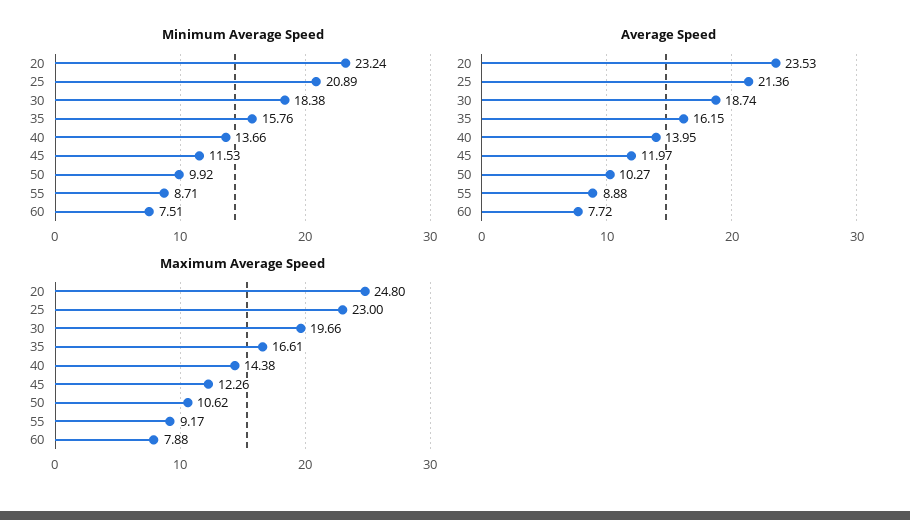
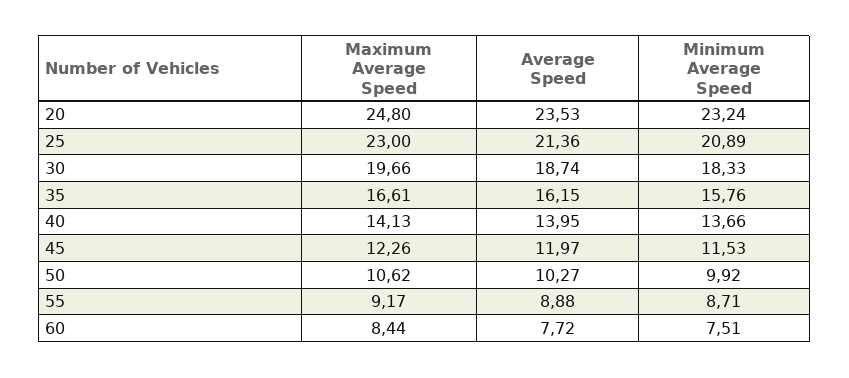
Minimum Average Speed, 30: 18.38 -> 18.33
Maximum Average Speed, 40: 14.38 -> 14.13
Maximum Average Speed, 60: 7.88 -> 8.44

